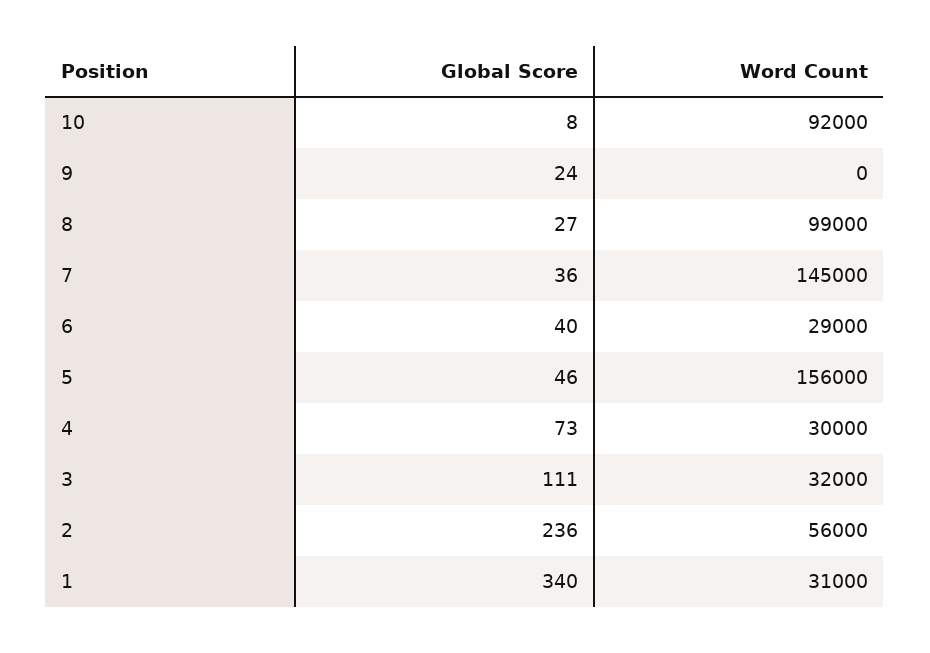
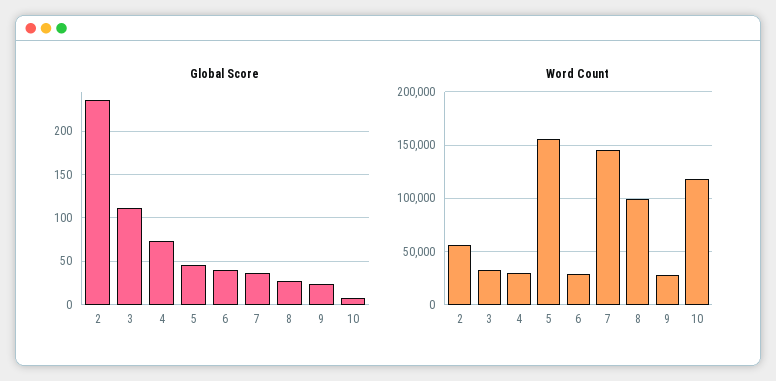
Word Count, 10: 92000 -> 120000
Word Count, 9: 0 -> 30000
Global Score, 1: 340 -> none
Word Count, 1: 31000 -> none

